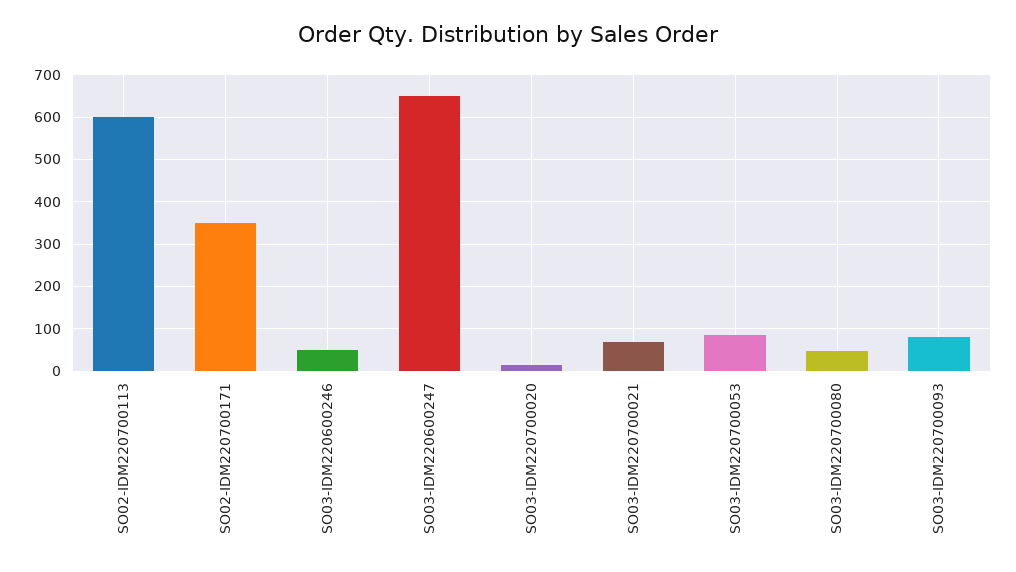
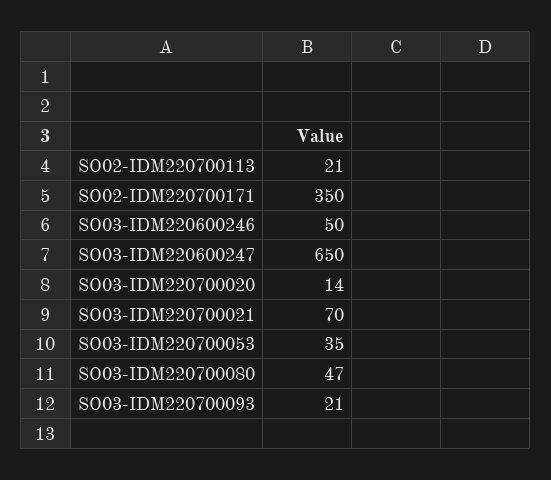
SO02-IDM220700113: 600 -> 21
SO03-IDM220700053: 80 -> 35
SO03-IDM220700093: 80 -> 21

